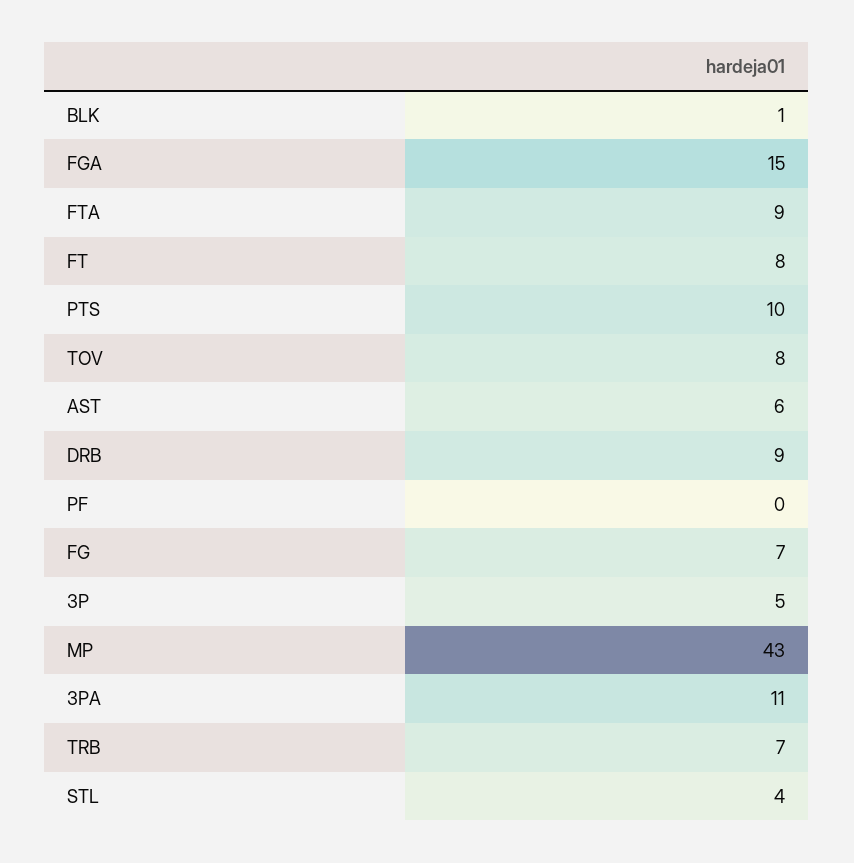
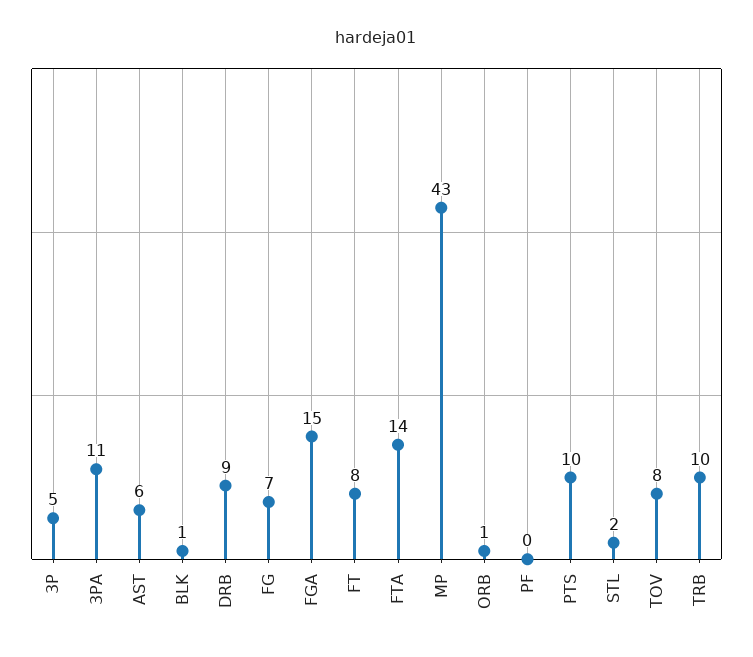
FTA: 9 -> 14
TRB: 7 -> 10
STL: 4 -> 2
ORB: none -> 1

